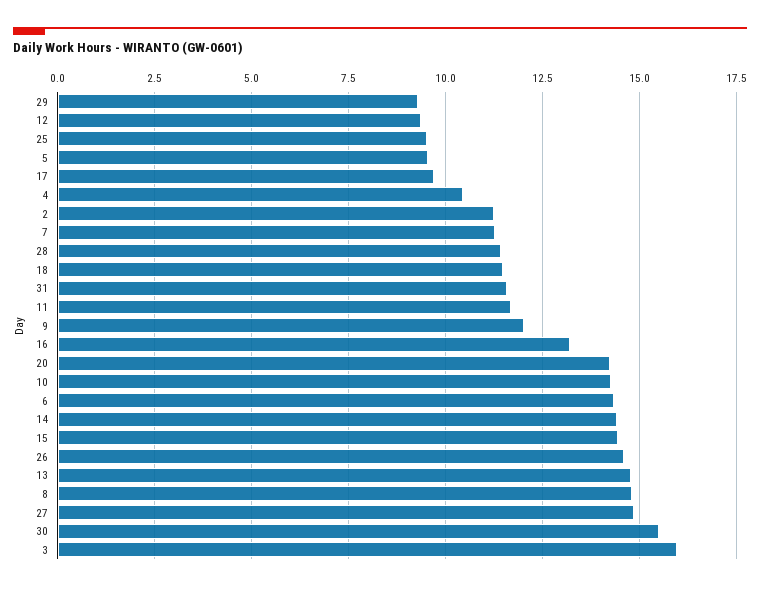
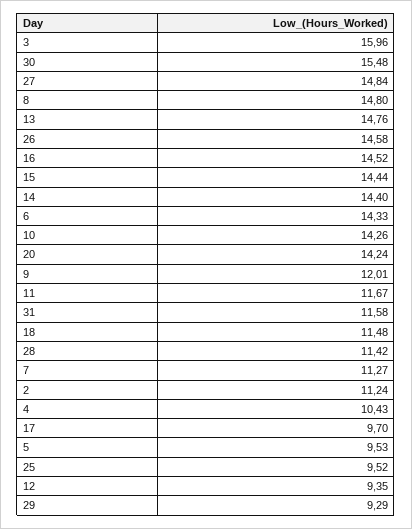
16: 13.25 -> 14.52

